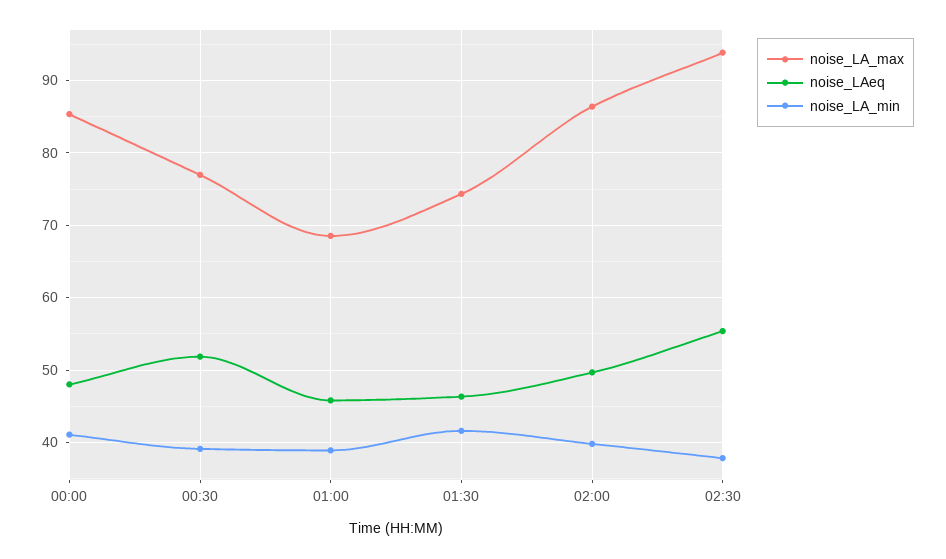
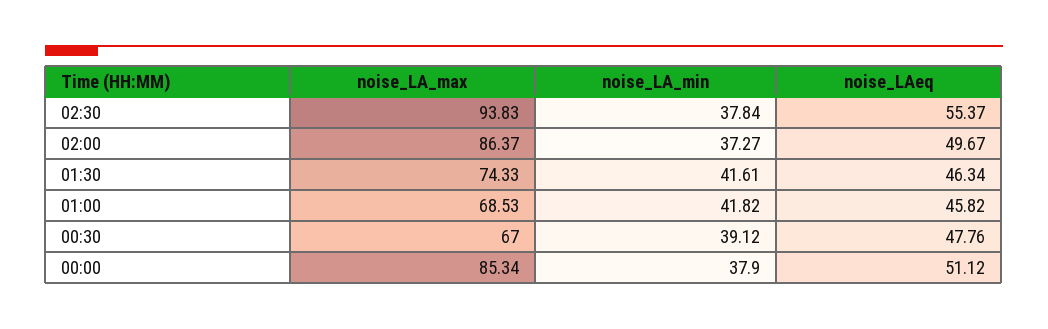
noise_LAeq, 00:00: 48 -> 51.12
noise_LA_min, 00:00: 41 -> 37.9
noise_LA_max, 00:30: 77 -> 67
noise_LAeq, 00:30: 52 -> 47.76
noise_LA_min, 01:00: 39 -> 41.82
noise_LA_min, 02:00: 40 -> 37.27

